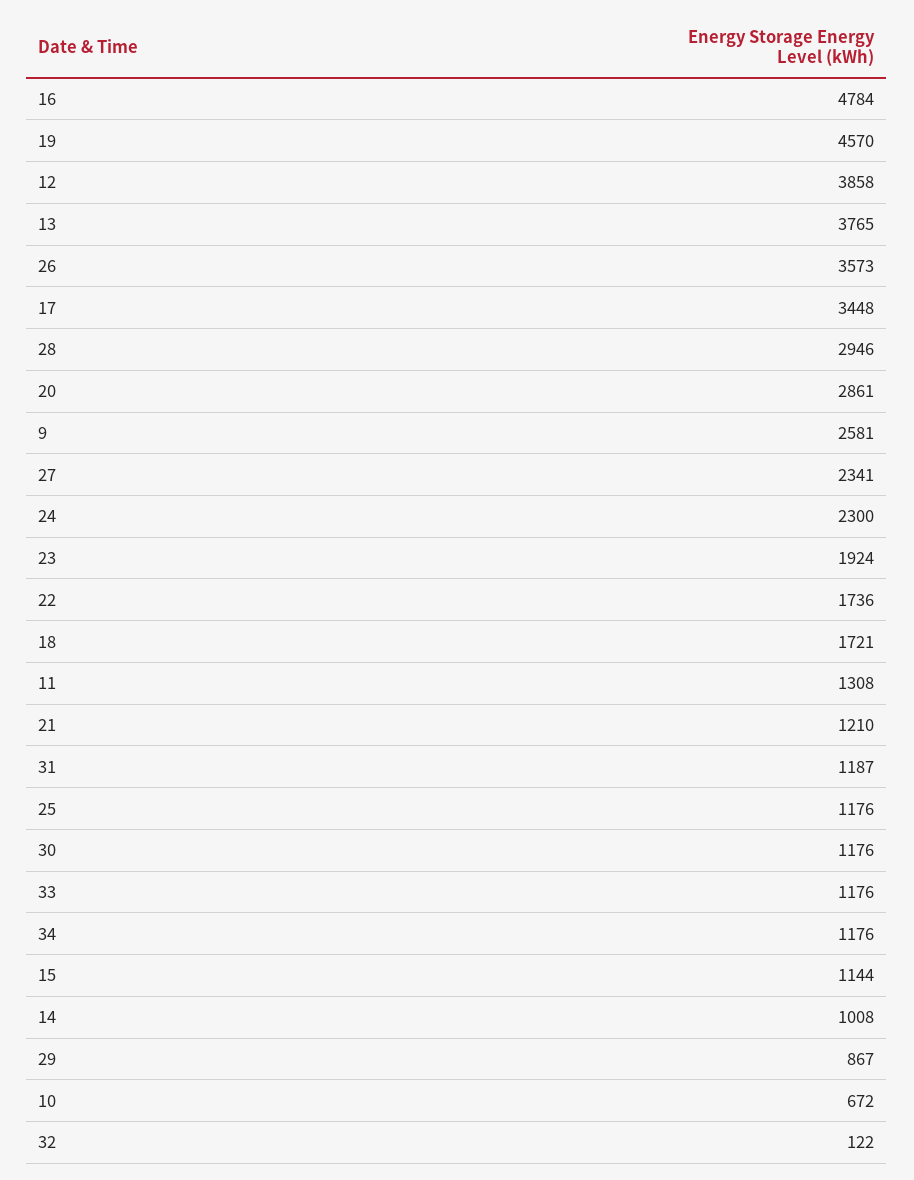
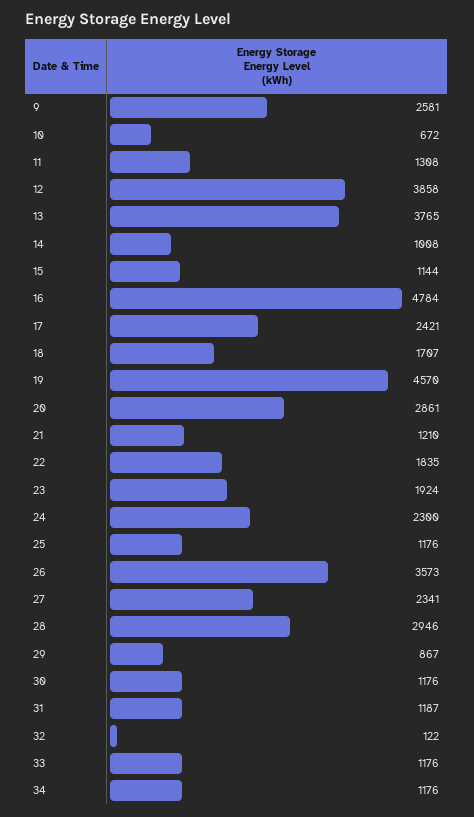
17: 3448 -> 2421
22: 1736 -> 1835
18: 1721 -> 1707

